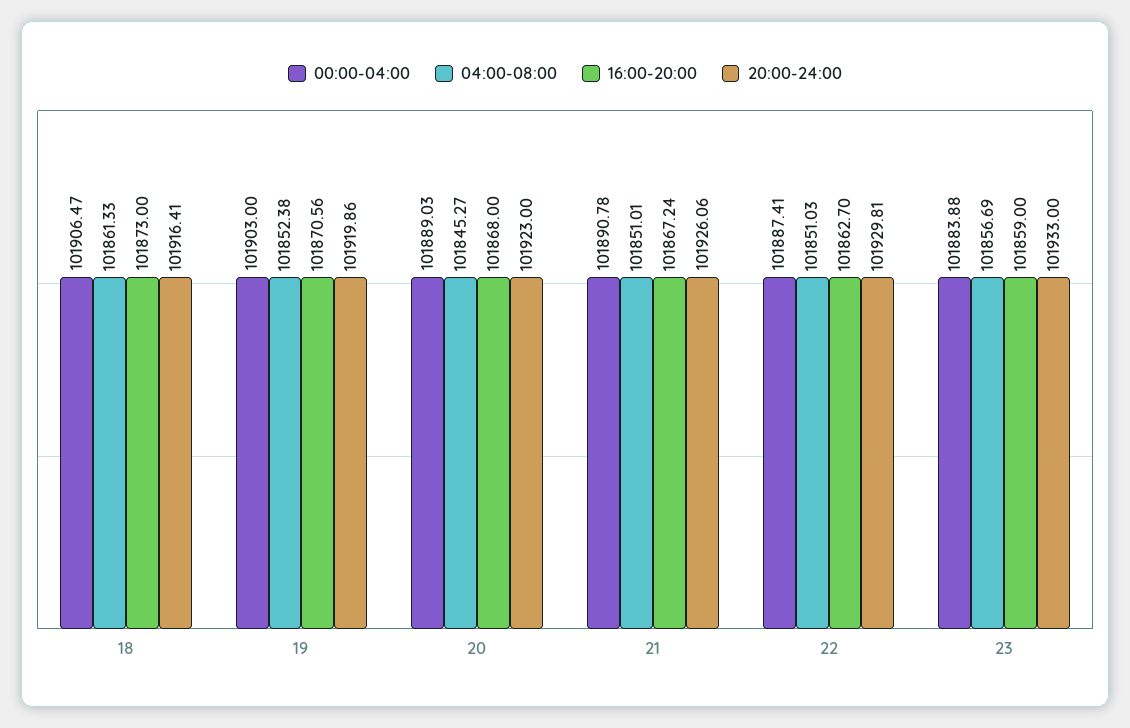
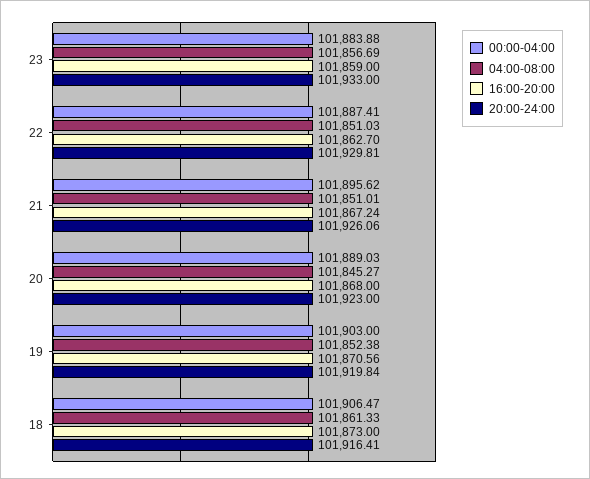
20:00-24:00, 19: 101919.86 -> 101919.84
00:00-04:00, 21: 101890.78 -> 101895.62

